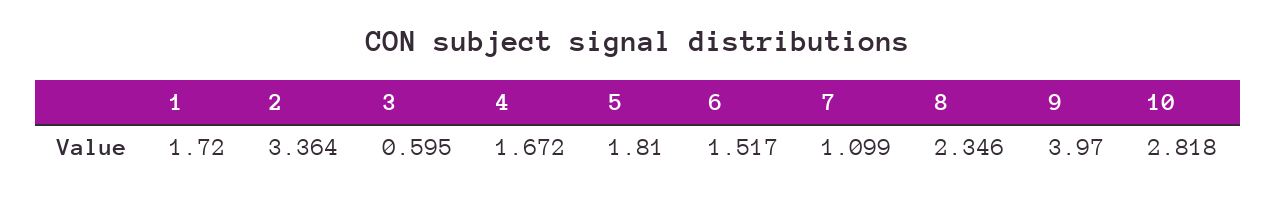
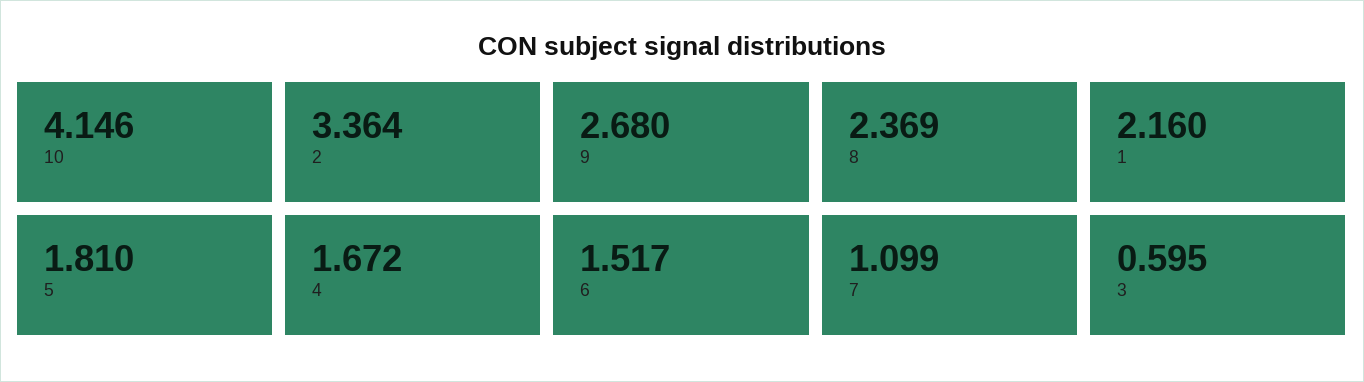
1: 1.72 -> 2.16
8: 2.346 -> 2.369
9: 3.97 -> 2.68
10: 2.818 -> 4.146

